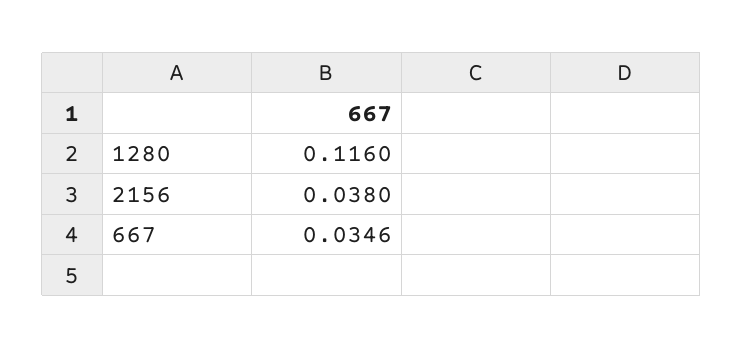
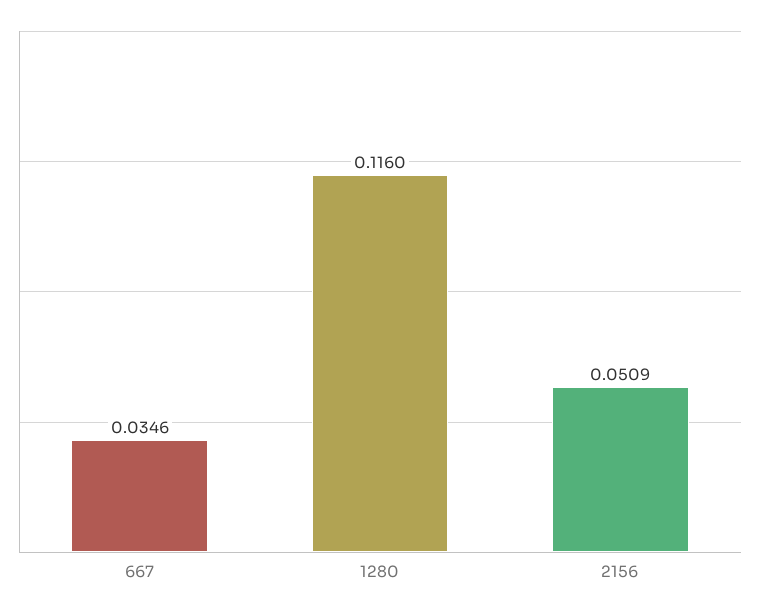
2156: 0.038 -> 0.0509

